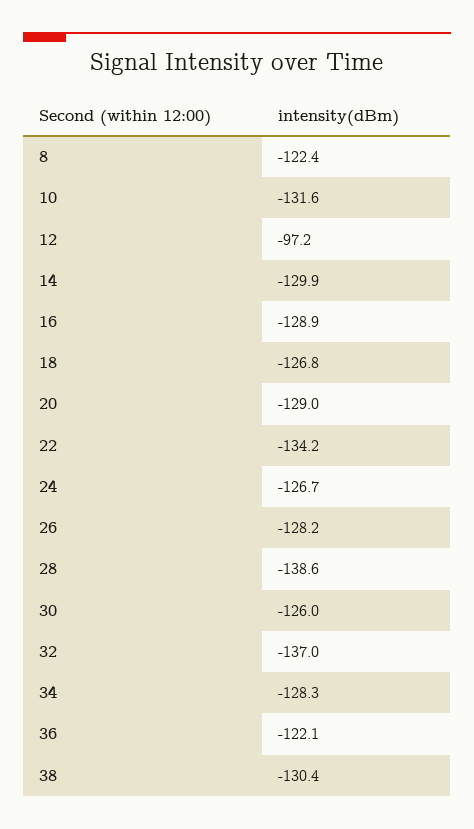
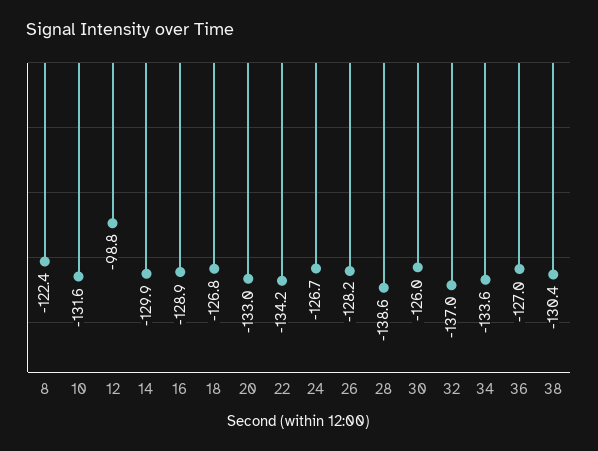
12: -97.2 -> -98.8
20: -129 -> -133
34: -128.3 -> -133.6
36: -122.1 -> -127

